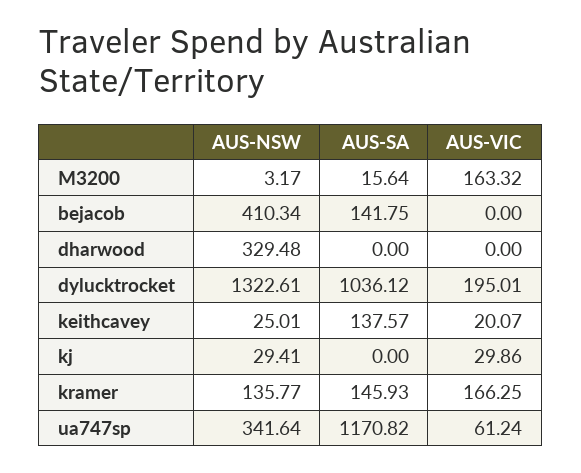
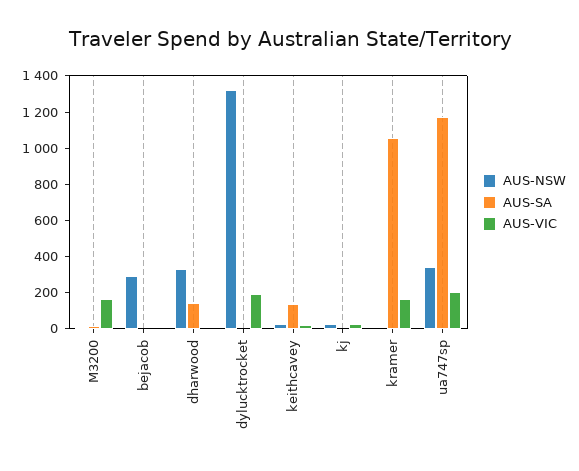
AUS-NSW, bejacob: 410.34 -> 300
AUS-SA, bejacob: 141.75 -> 0
AUS-SA, dharwood: 0 -> 150
AUS-SA, dylucktrocket: 1036.12 -> 0
AUS-NSW, kramer: 135.77 -> 0
AUS-SA, kramer: 145.93 -> 1050
AUS-VIC, ua747sp: 61.24 -> 200

